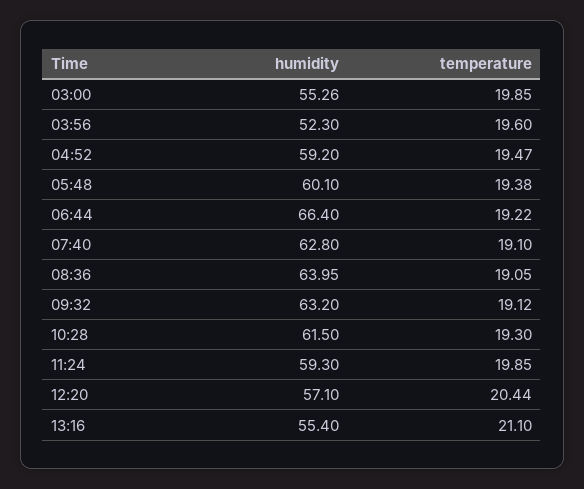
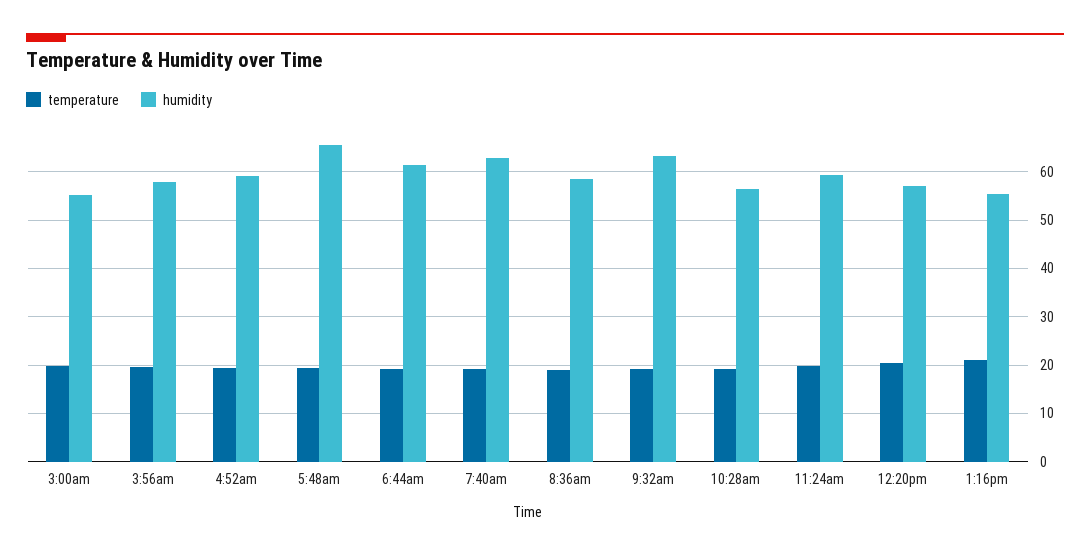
humidity, 03:56: 52.3 -> 58
humidity, 05:48: 60.1 -> 66
humidity, 06:44: 66.4 -> 62
humidity, 08:36: 63.95 -> 58
humidity, 10:28: 61.5 -> 56

